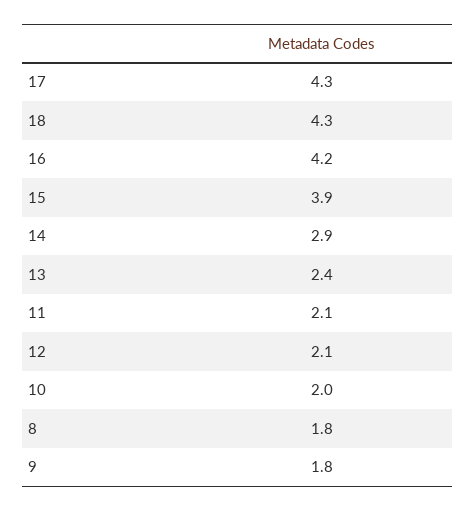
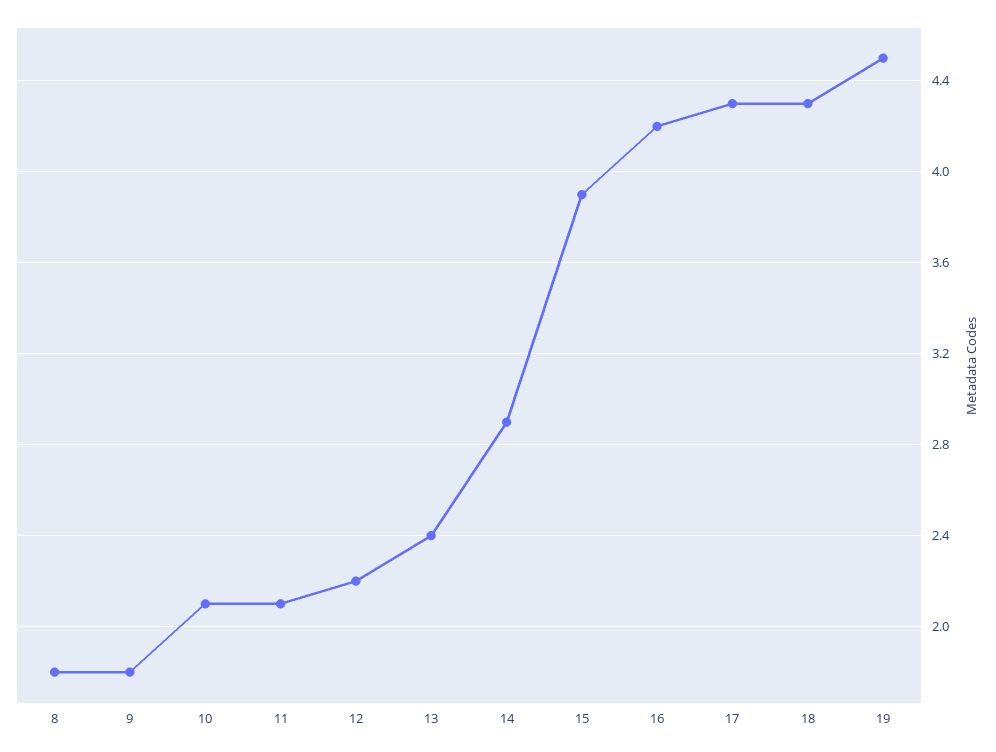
12: 2.1 -> 2.2
10: 2 -> 2.1
19: none -> 4.5

